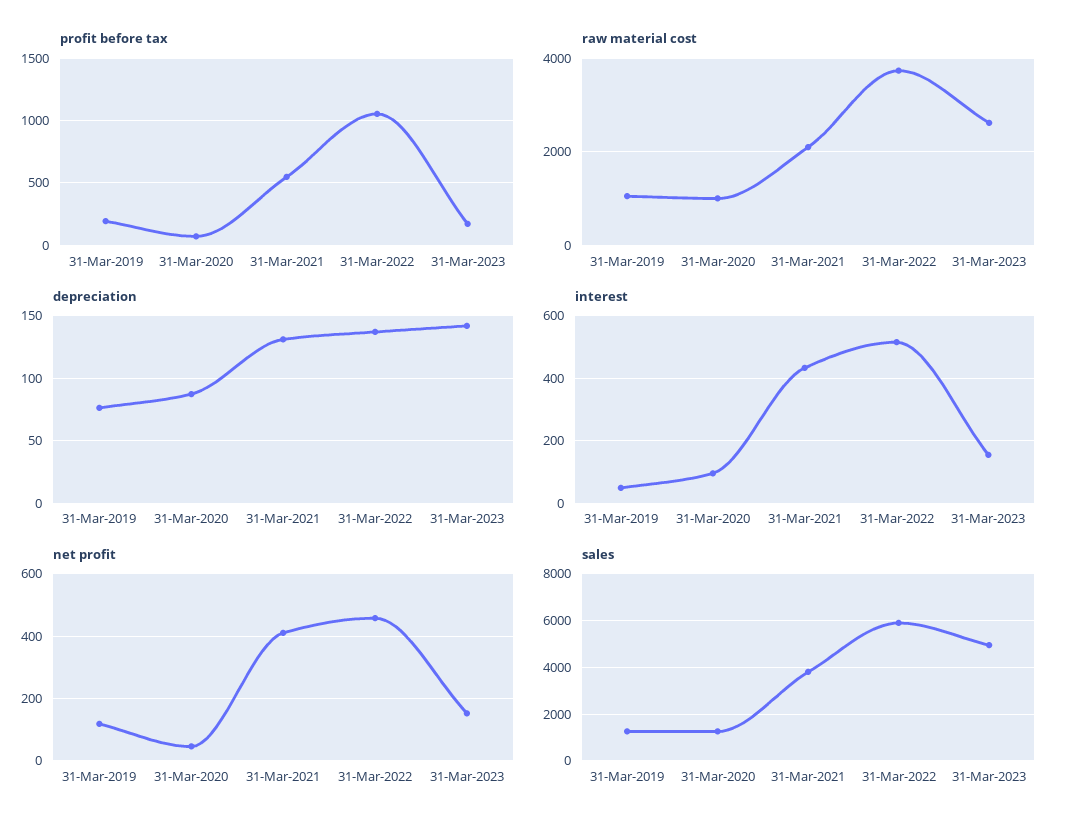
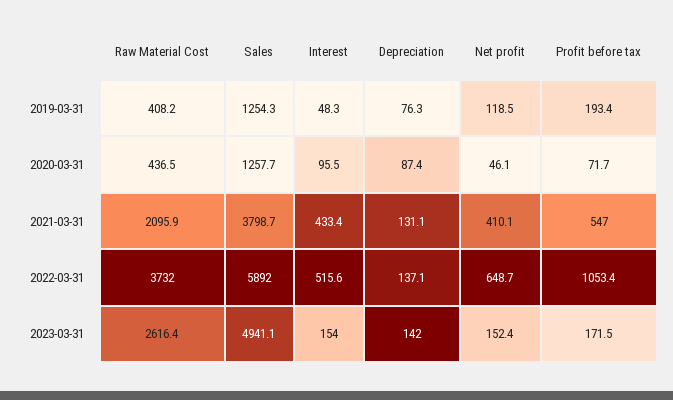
raw material cost, 31-Mar-2019: 1000 -> 408.2
raw material cost, 31-Mar-2020: 1000 -> 436.5
net profit, 31-Mar-2022: 460 -> 648.7

